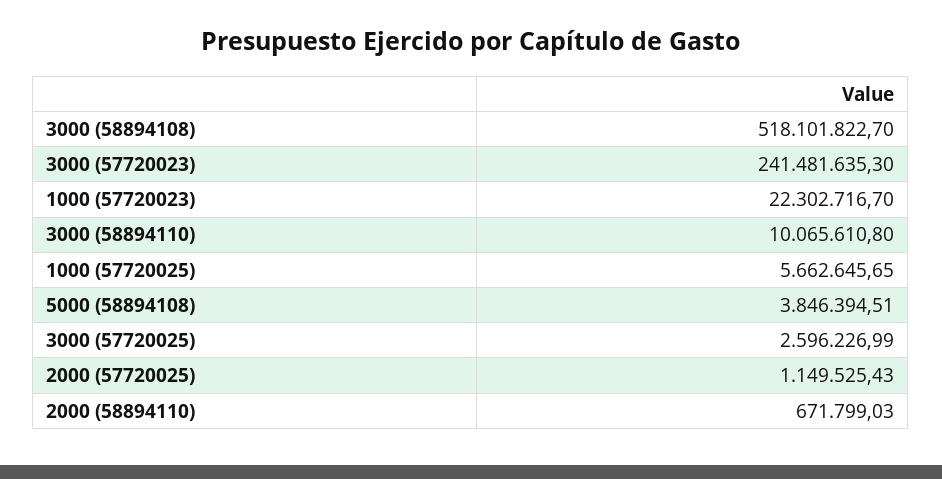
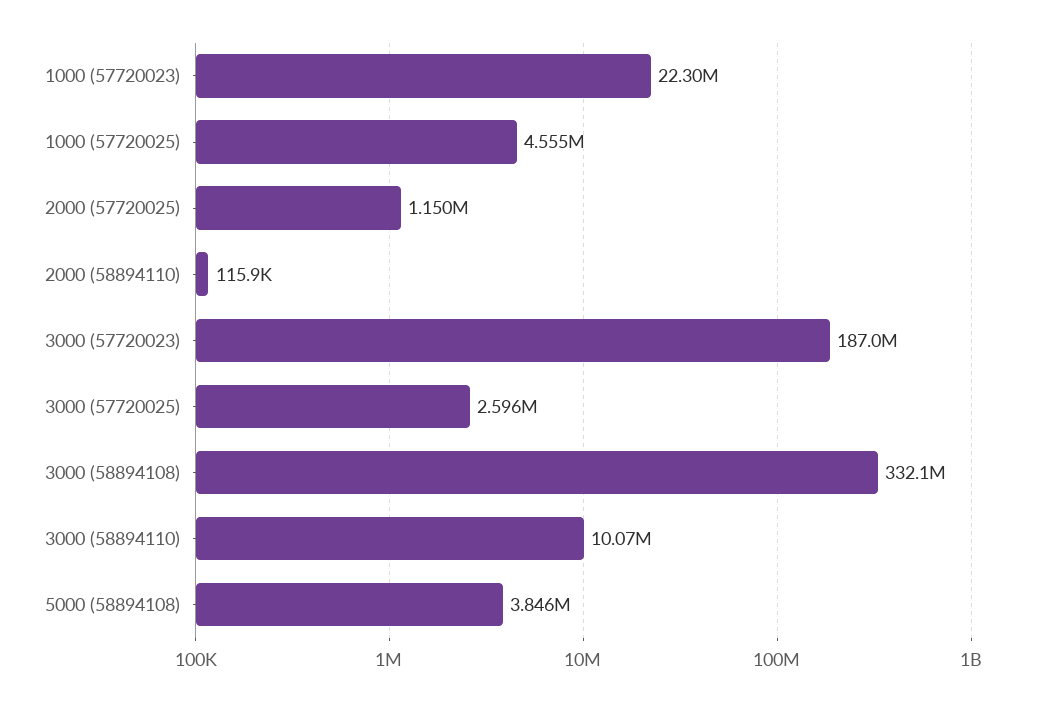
3000 (58894108): 518101822.7 -> 332100000
3000 (57720023): 241481635.3 -> 187000000
1000 (57720025): 5662645.65 -> 4555000
2000 (58894110): 671799.03 -> 115900

